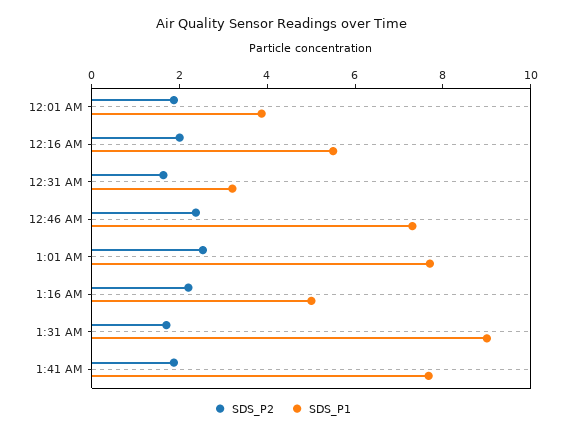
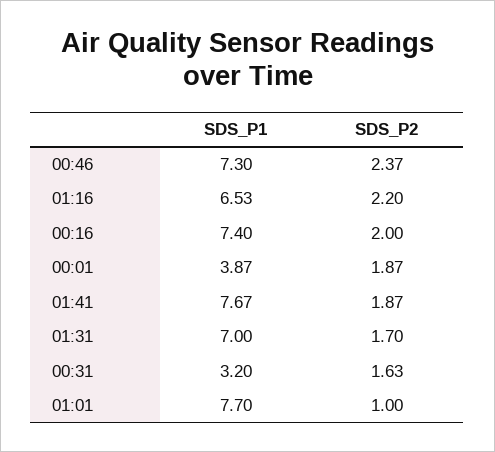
SDS_P1, 12:16 AM: 5.5 -> 7.4
SDS_P2, 1:01 AM: 2.5 -> 1
SDS_P1, 1:16 AM: 5 -> 6.53
SDS_P1, 1:31 AM: 9 -> 7

